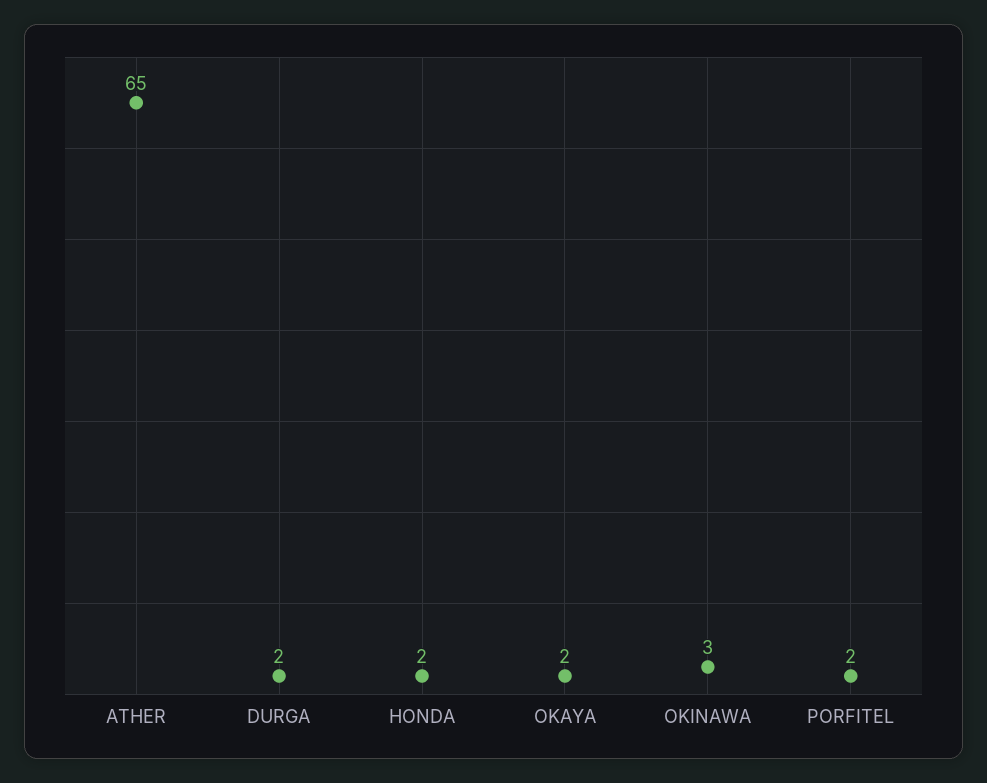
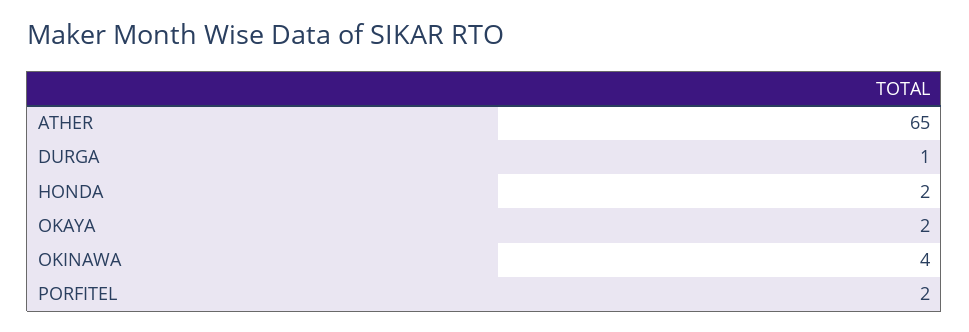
DURGA: 2 -> 1
OKINAWA: 3 -> 4

